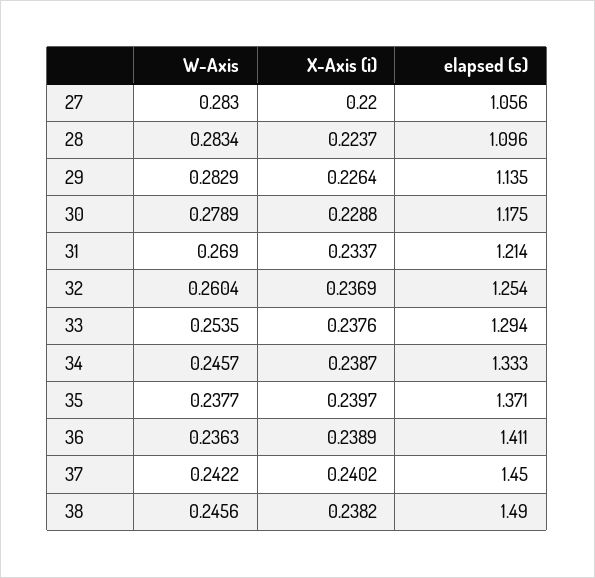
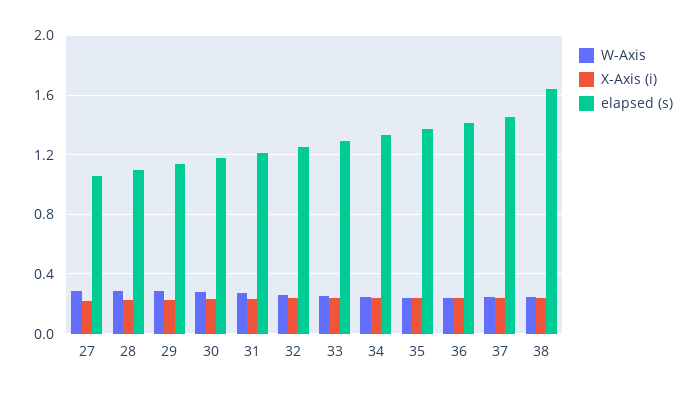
elapsed (s), 38: 1.49 -> 1.65

